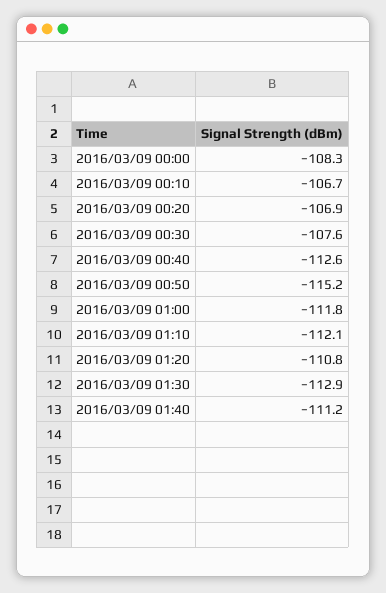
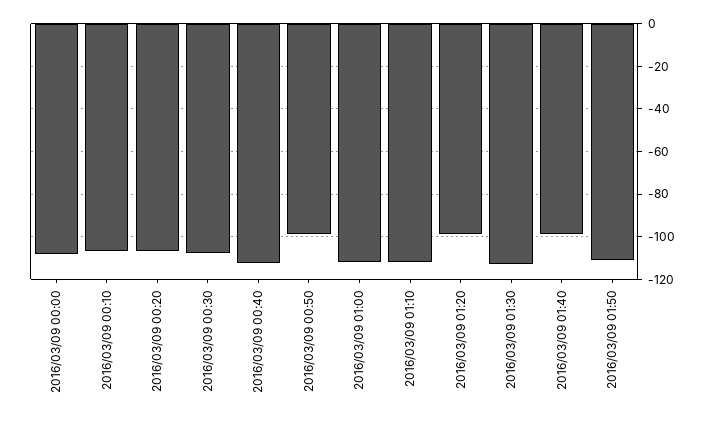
2016/03/09 00:50: -115.2 -> -100
2016/03/09 01:20: -110.8 -> -100
2016/03/09 01:40: -111.2 -> -100
2016/03/09 01:50: none -> -110

